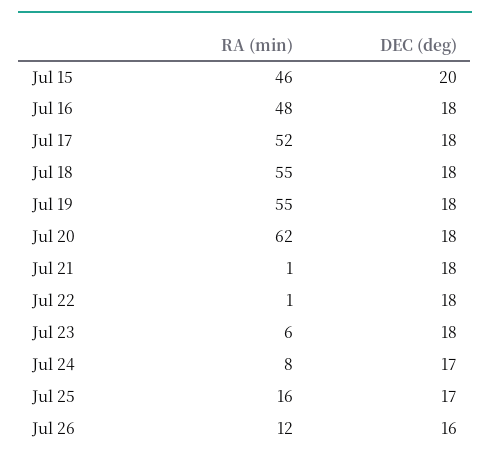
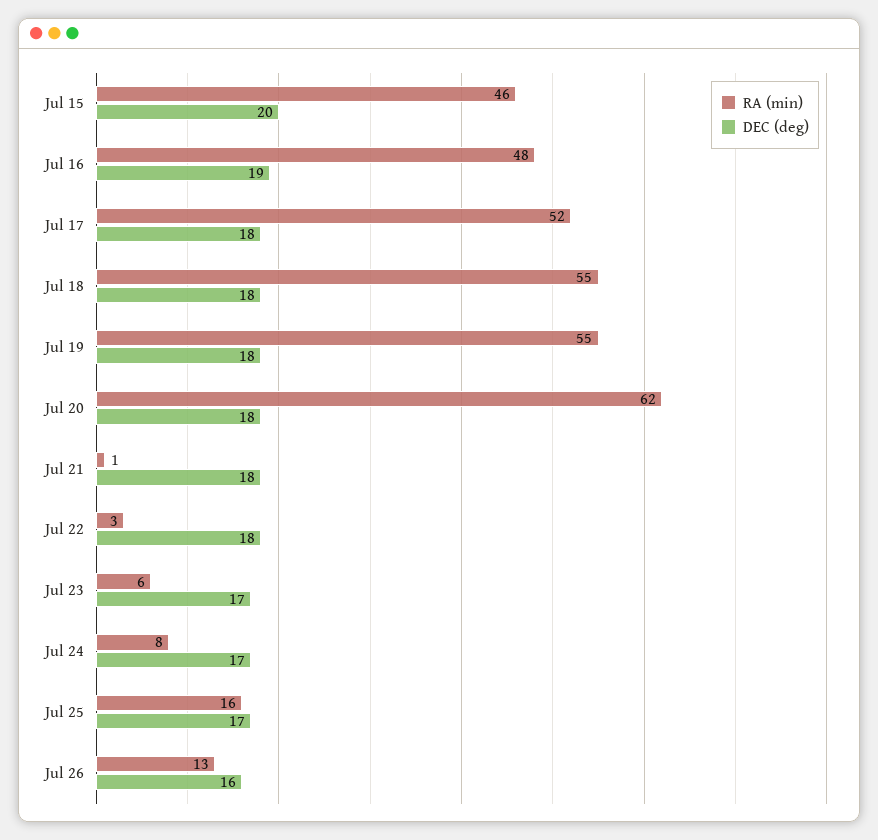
DEC (deg), Jul 16: 18 -> 19
RA (min), Jul 22: 1 -> 3
DEC (deg), Jul 23: 18 -> 17
RA (min), Jul 26: 12 -> 13

